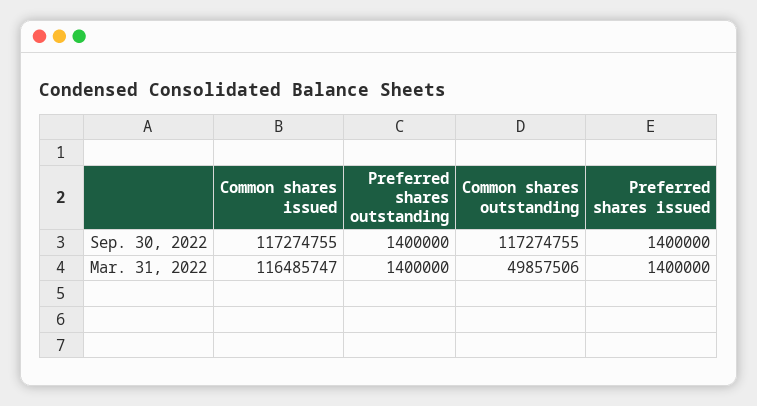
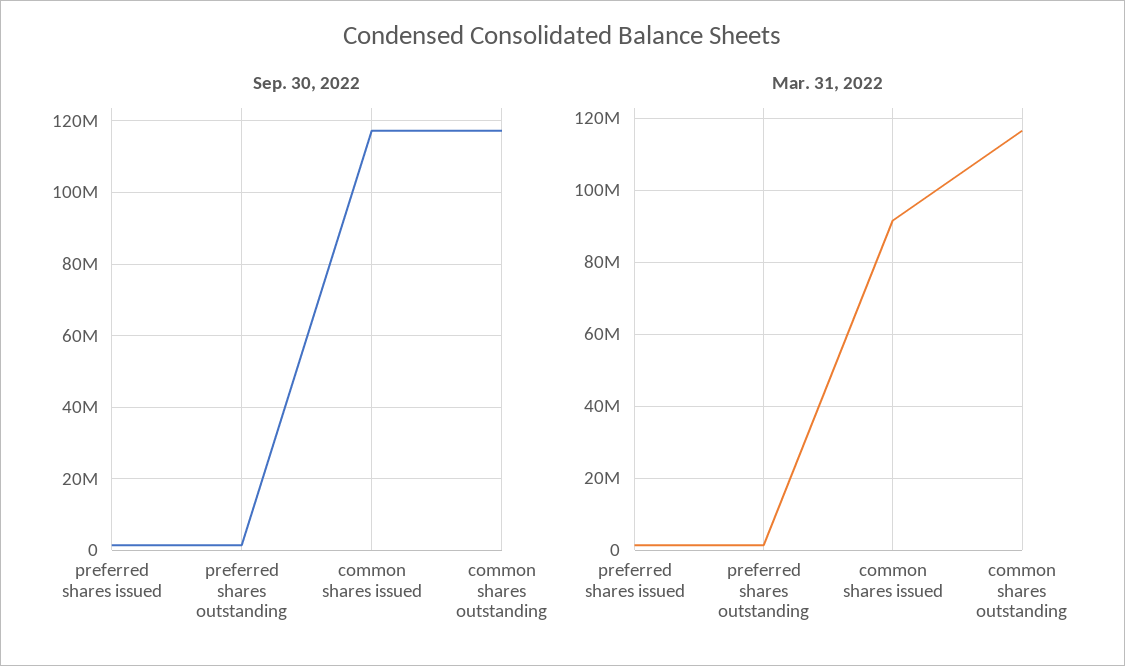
Mar. 31, 2022, Common shares issued: 116485747 -> 92000000
Mar. 31, 2022, Common shares outstanding: 49857506 -> 116000000

